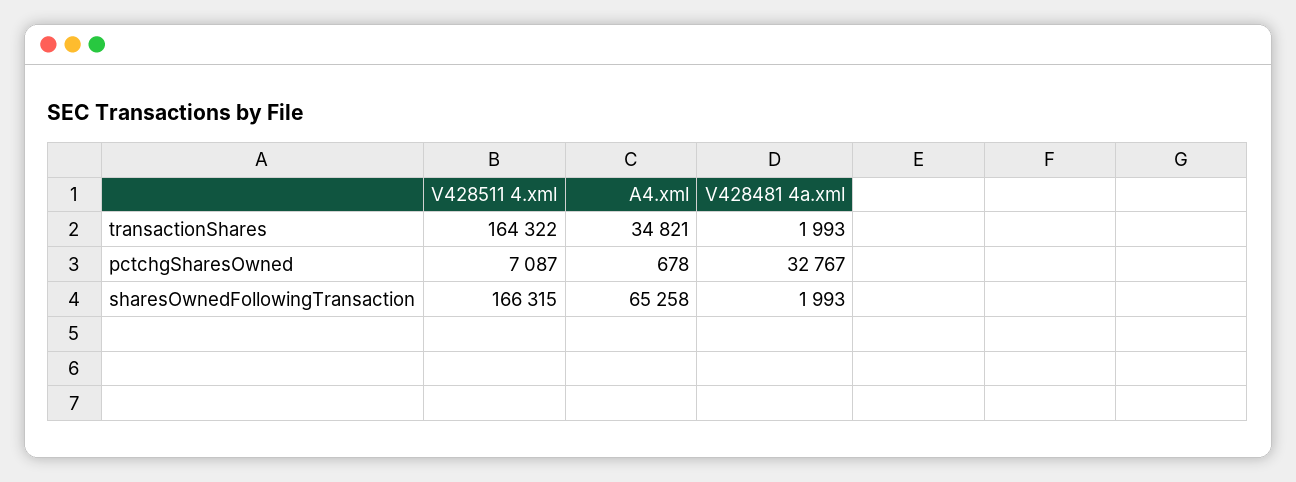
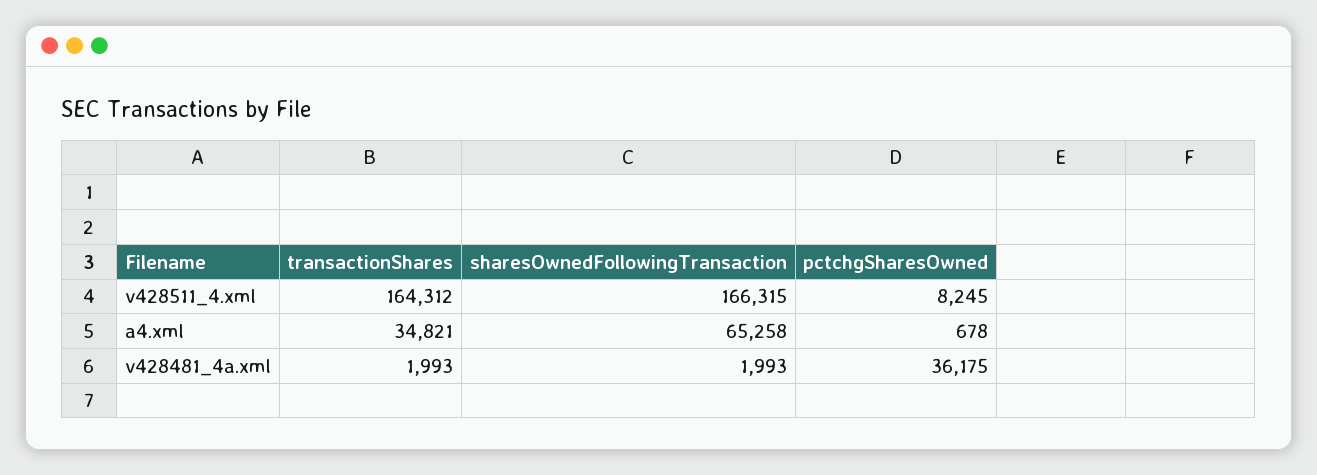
V428511 4.xml, transactionShares: 164322 -> 164312
V428511 4.xml, pctchgSharesOwned: 7087 -> 8245
V428481 4a.xml, pctchgSharesOwned: 32767 -> 36175

